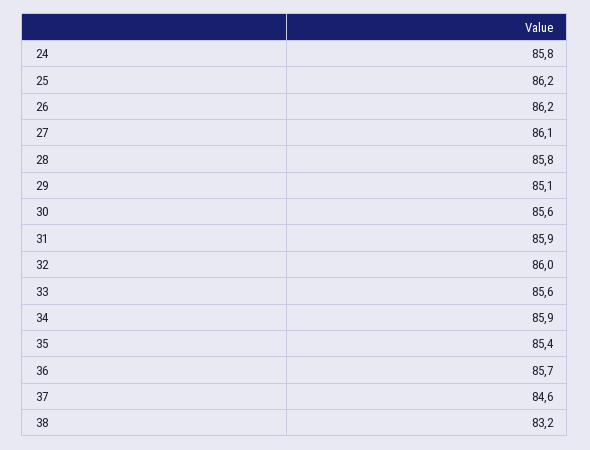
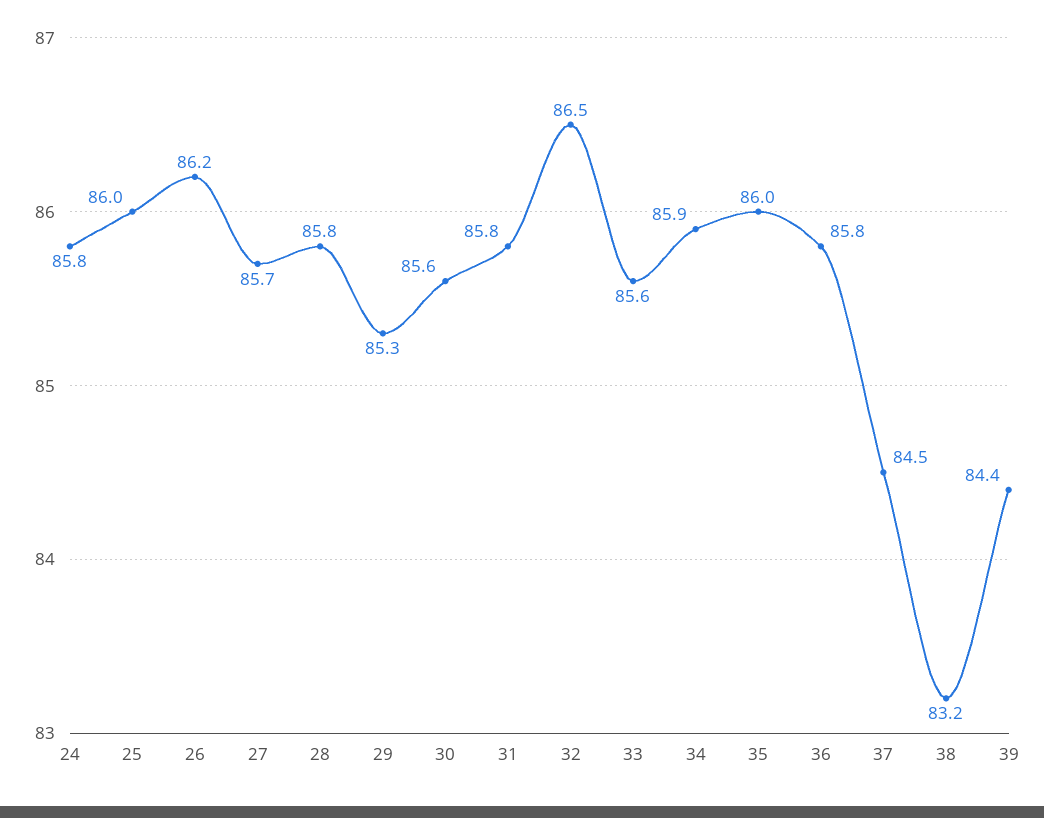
25: 86.2 -> 86
27: 86.1 -> 85.7
29: 85.1 -> 85.3
31: 85.9 -> 85.8
32: 86 -> 86.5
35: 85.4 -> 86
36: 85.7 -> 85.8
37: 84.6 -> 84.5
39: none -> 84.4

